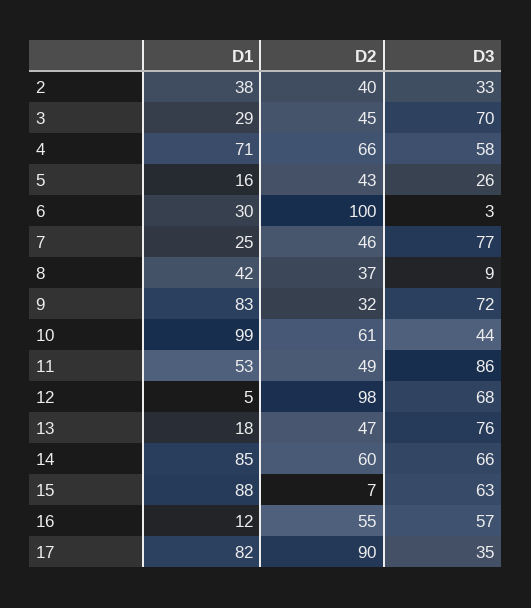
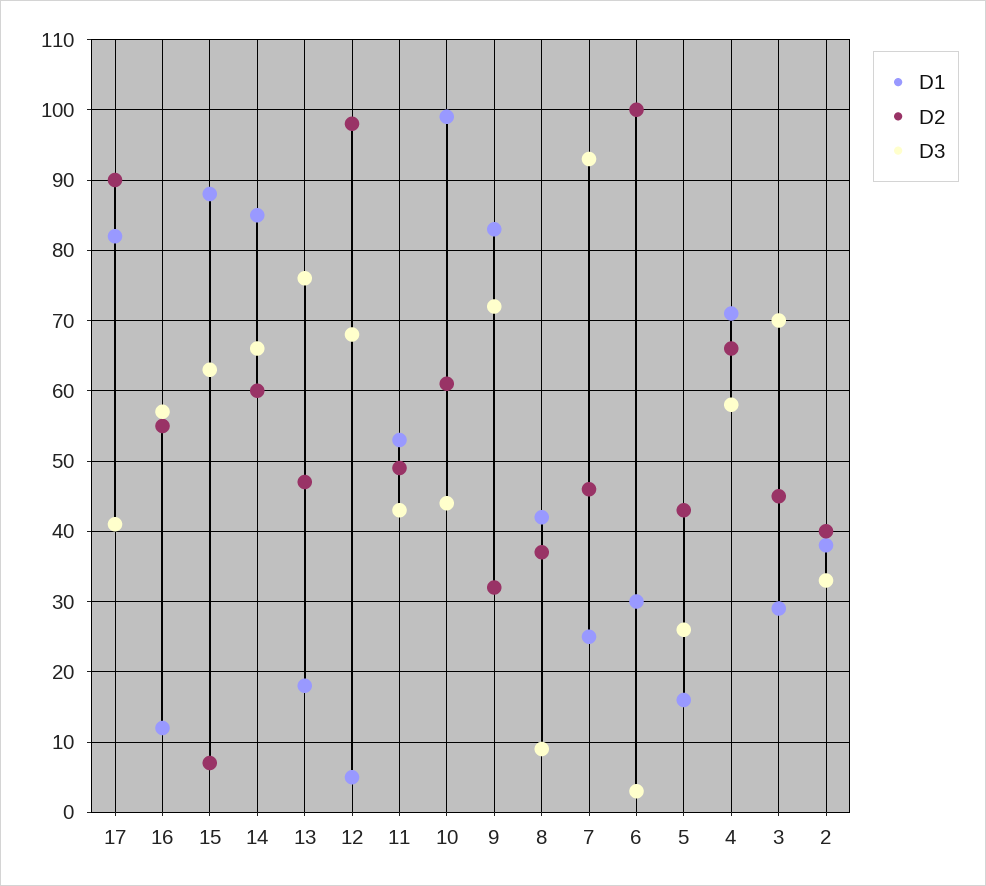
D3, 7: 77 -> 93
D3, 11: 86 -> 43
D3, 17: 35 -> 41

